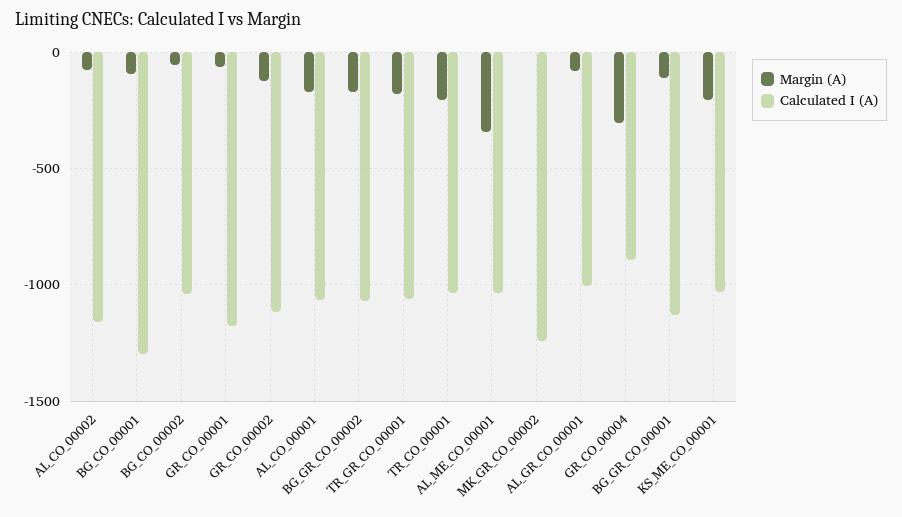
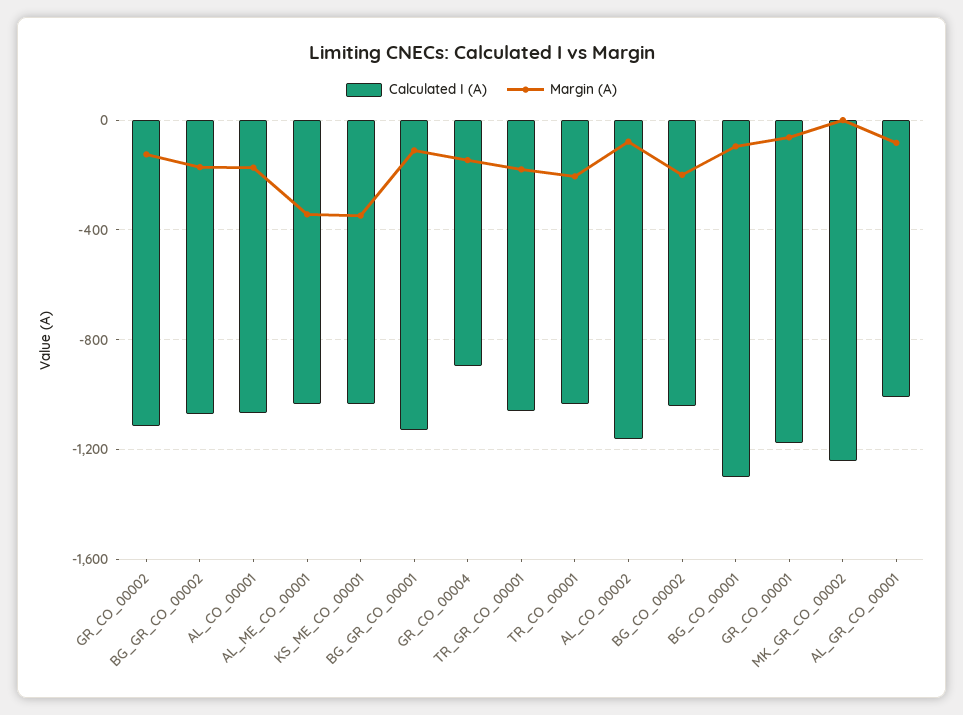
Margin (A), BG_CO_00002: -50 -> -200
Margin (A), GR_CO_00004: -300 -> -150
Margin (A), KS_ME_CO_00001: -200 -> -350

